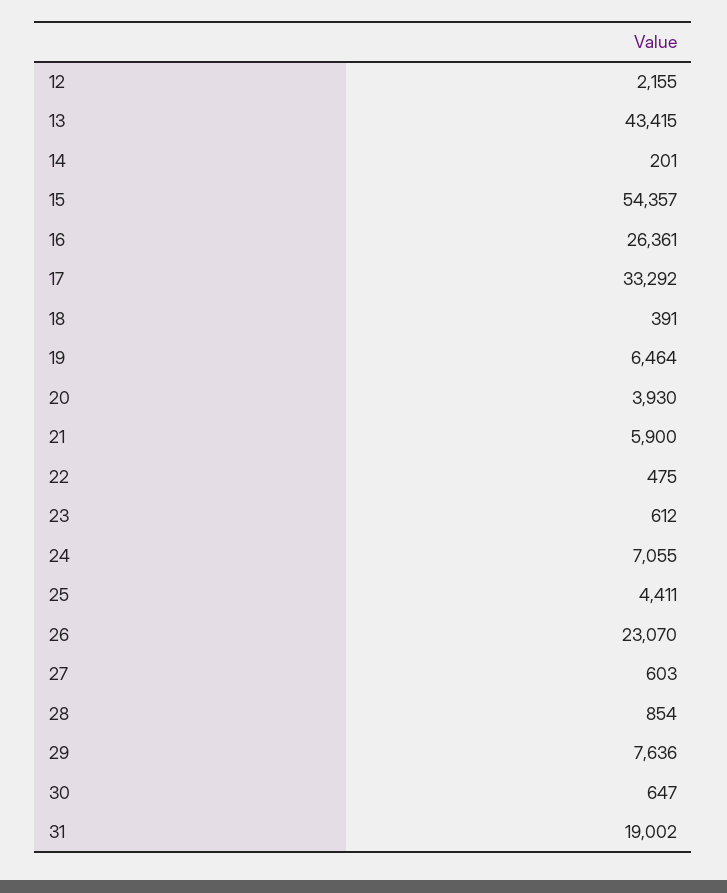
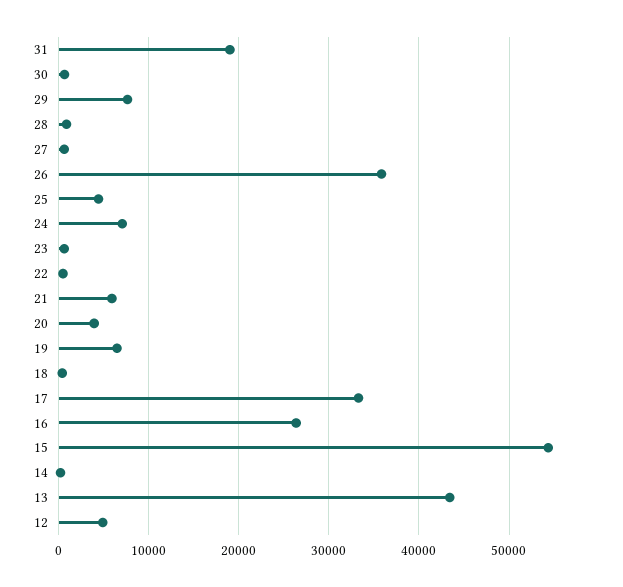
12: 2155 -> 5000
26: 23070 -> 36000

